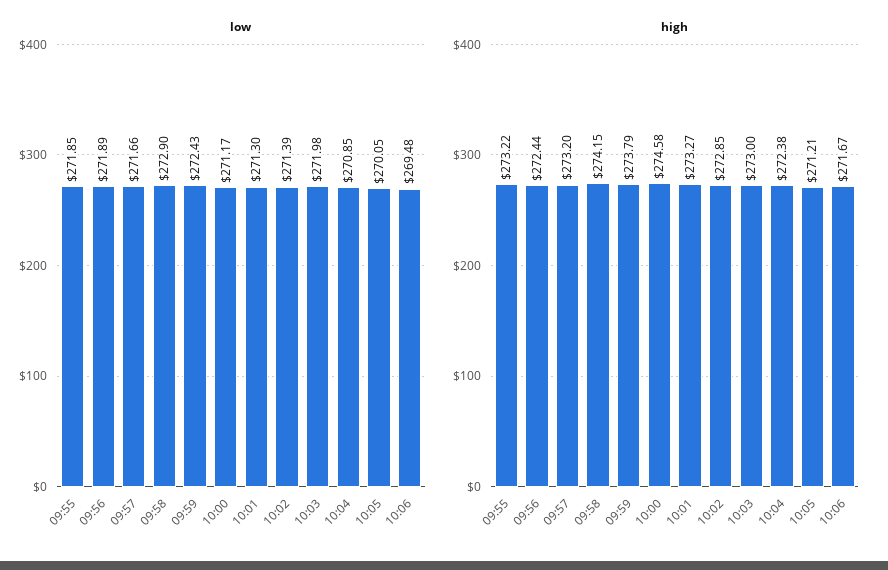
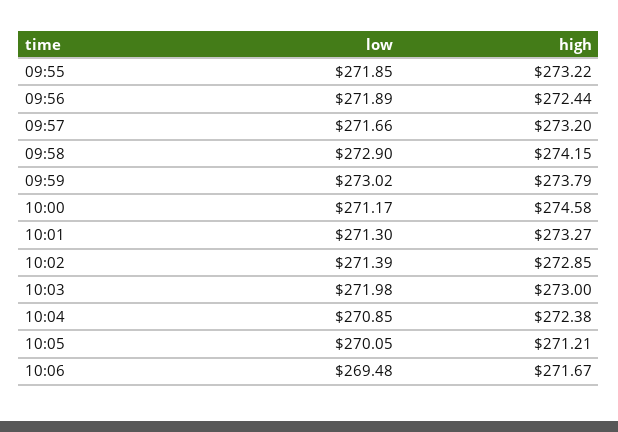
low, 09:59: 272.43 -> 273.02

